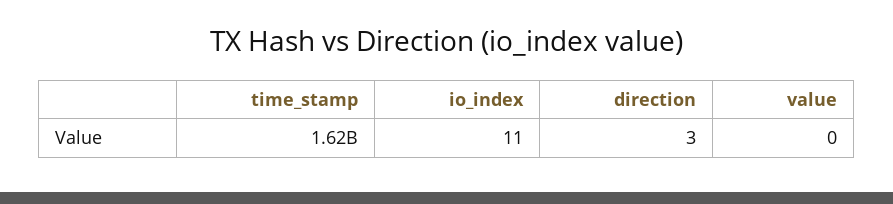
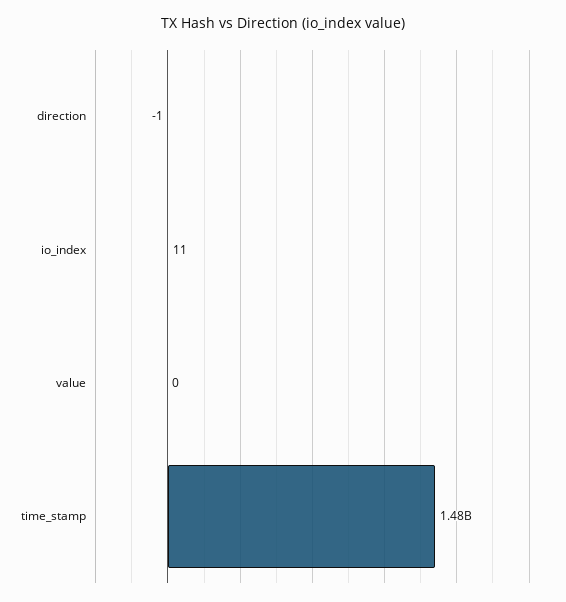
time_stamp: 1620000000 -> 1480000000
direction: 3 -> -1

